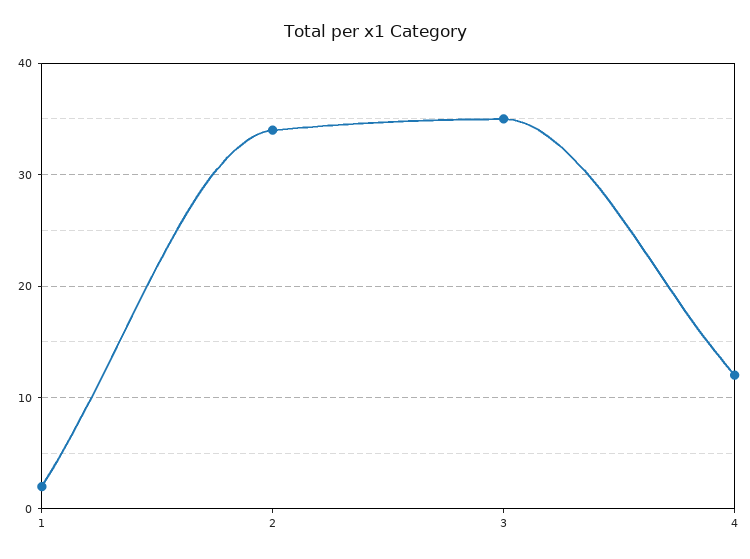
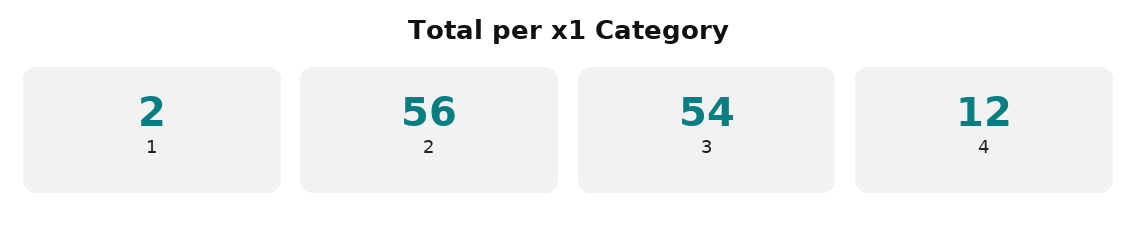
2: 34 -> 56
3: 35 -> 54

